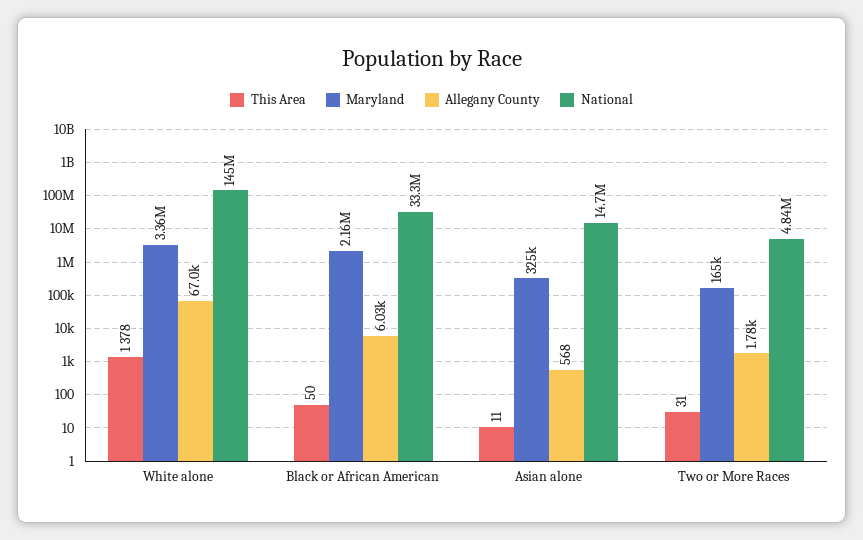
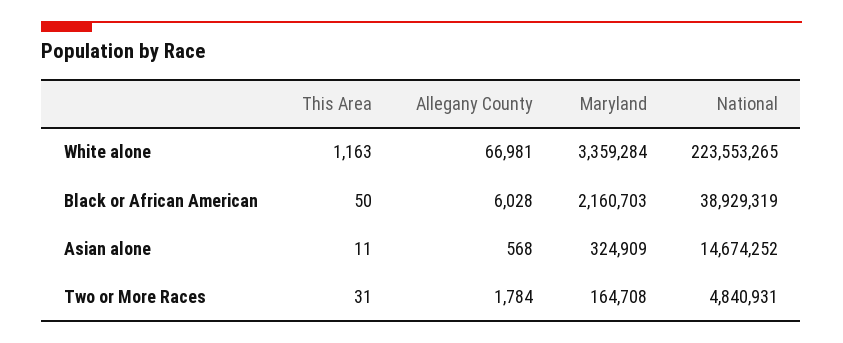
This Area, White alone: 1378 -> 1163
National, White alone: 145000000 -> 223553265
National, Black or African American: 33300000 -> 38929319

